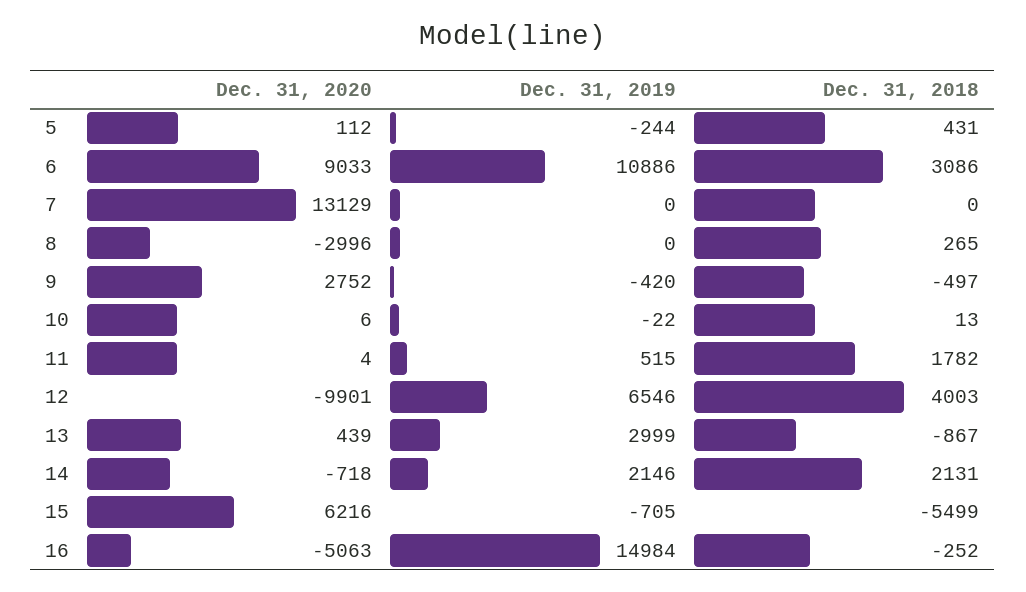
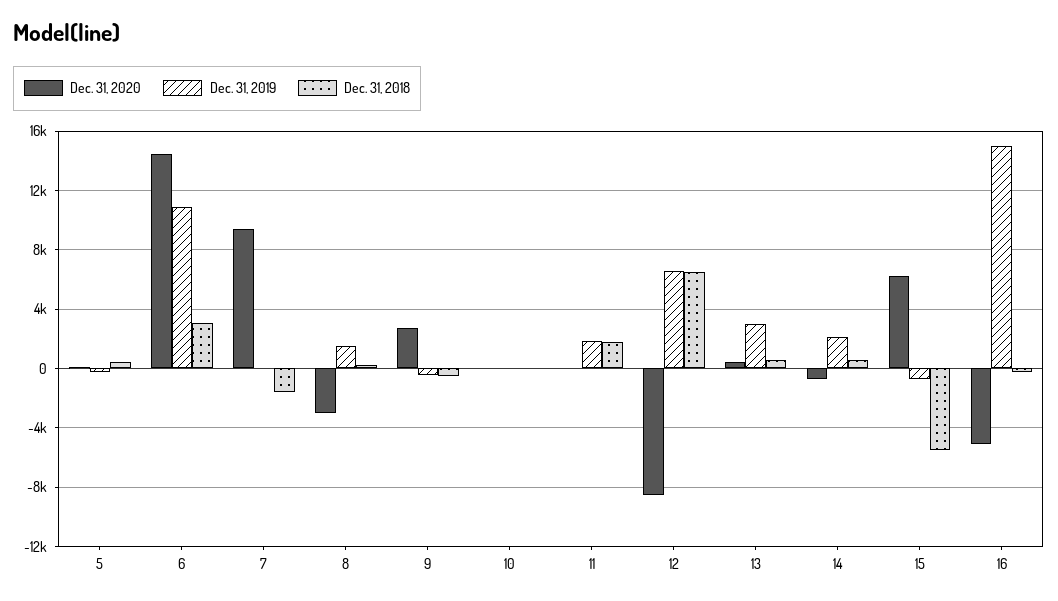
Dec. 31, 2020, 6: 9033 -> 14500
Dec. 31, 2020, 7: 13129 -> 9500
Dec. 31, 2018, 7: 0 -> -1500
Dec. 31, 2019, 8: 0 -> 1500
Dec. 31, 2019, 11: 515 -> 2000
Dec. 31, 2020, 12: -9901 -> -8500
Dec. 31, 2018, 12: 4003 -> 6500
Dec. 31, 2018, 13: -867 -> 500
Dec. 31, 2018, 14: 2131 -> 500

